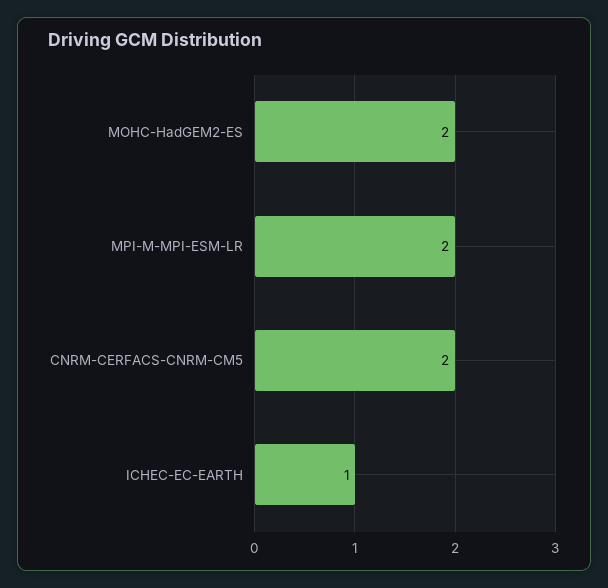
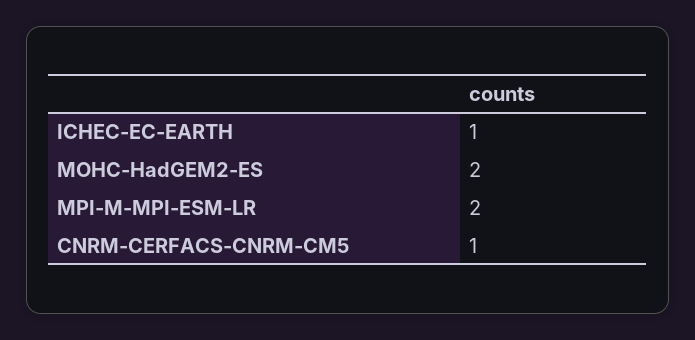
CNRM-CERFACS-CNRM-CM5: 2 -> 1

